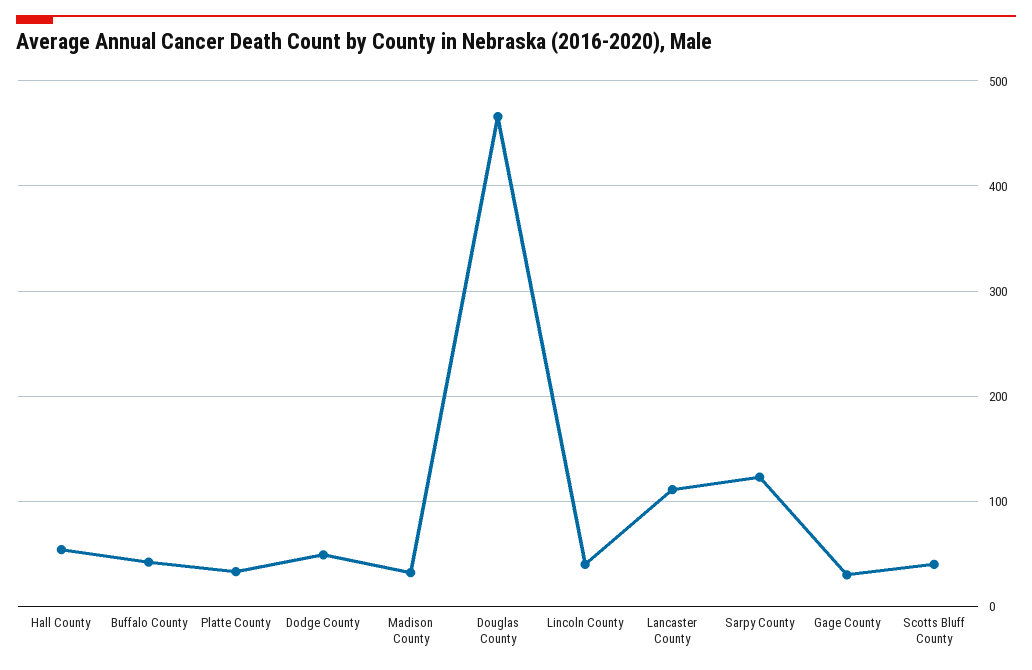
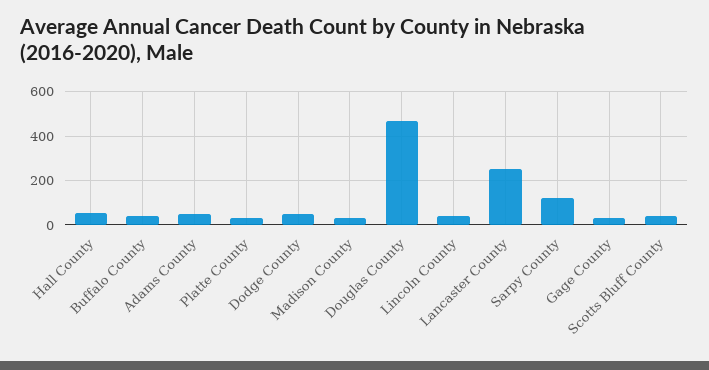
Lancaster County: 110 -> 250
Adams County: none -> 50

